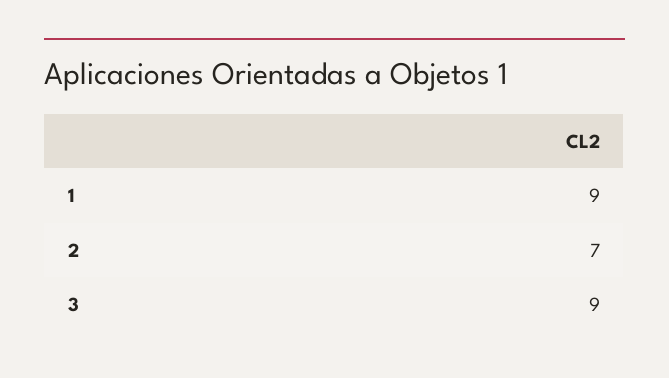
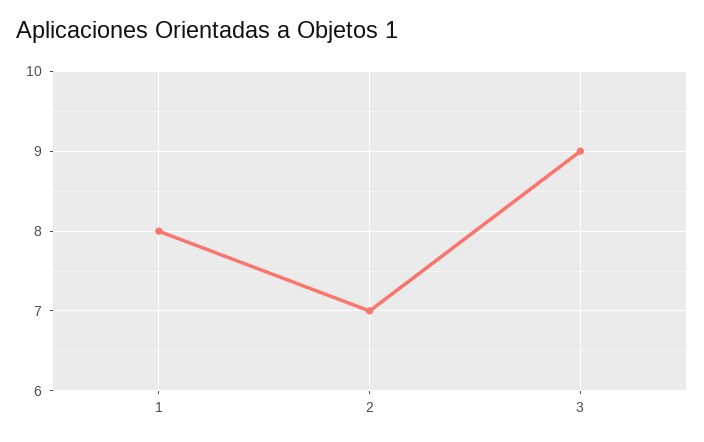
1: 9 -> 8

